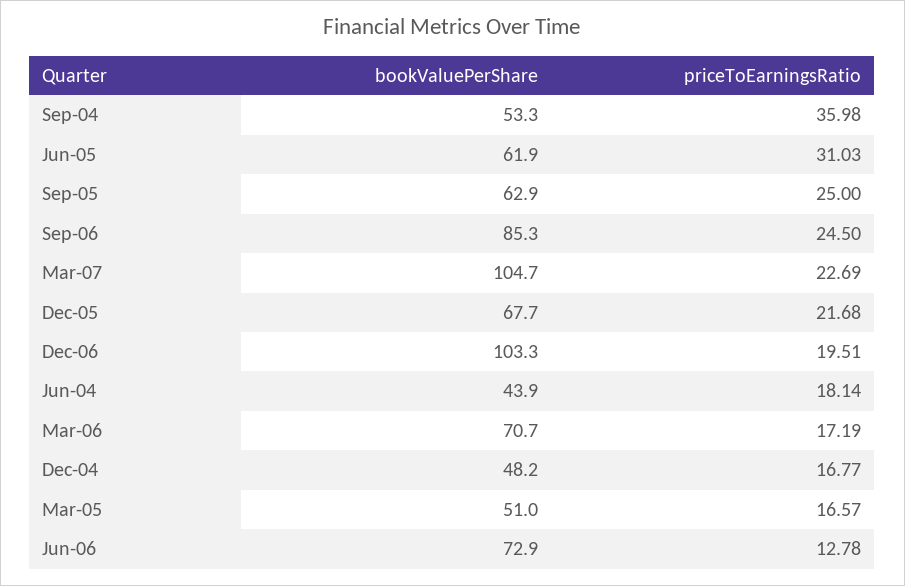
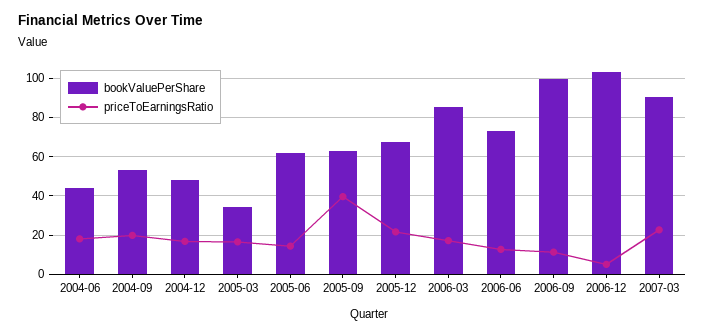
priceToEarningsRatio, Sep-04: 35.98 -> 20
priceToEarningsRatio, Jun-05: 31.03 -> 15
priceToEarningsRatio, Sep-05: 25 -> 40
bookValuePerShare, Sep-06: 85.3 -> 100
priceToEarningsRatio, Sep-06: 24.5 -> 10
bookValuePerShare, Mar-07: 104.7 -> 90
priceToEarningsRatio, Dec-06: 19.51 -> 5
bookValuePerShare, Mar-06: 70.7 -> 85
bookValuePerShare, Mar-05: 51 -> 35

